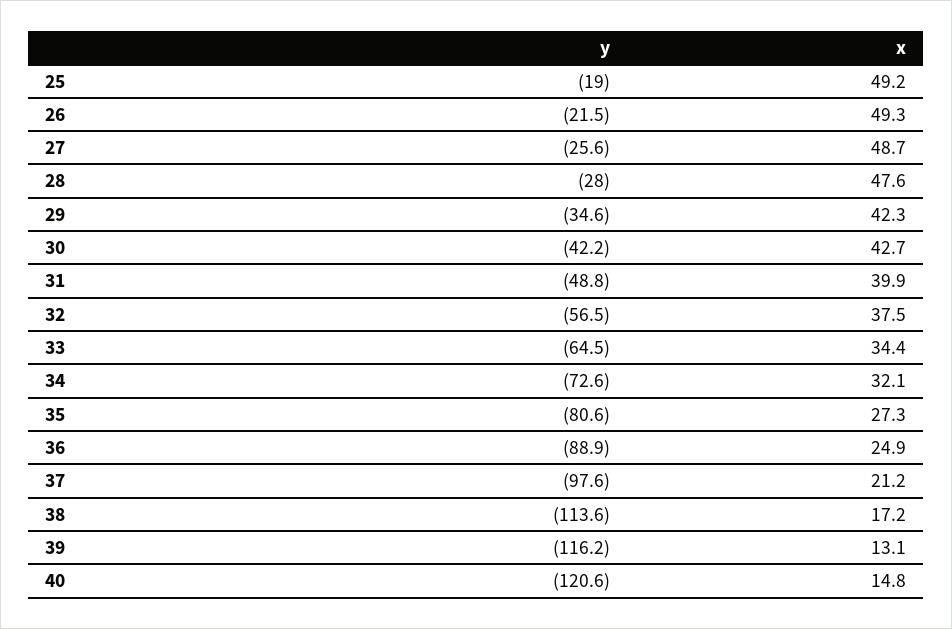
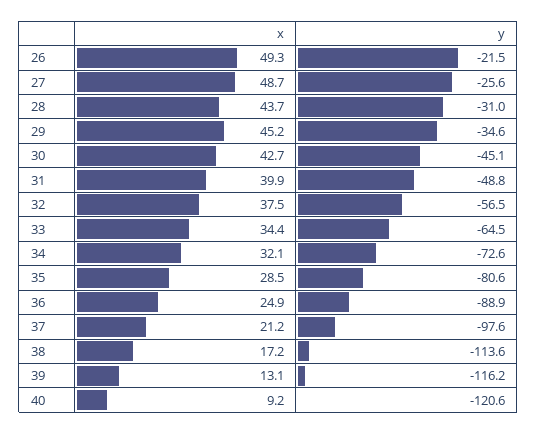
y, 25: -19 -> none
x, 25: 49.2 -> none
y, 28: -28 -> -31
x, 28: 47.6 -> 43.7
x, 29: 42.3 -> 45.2
y, 30: -42.2 -> -45.1
x, 35: 27.3 -> 28.5
x, 40: 14.8 -> 9.2

